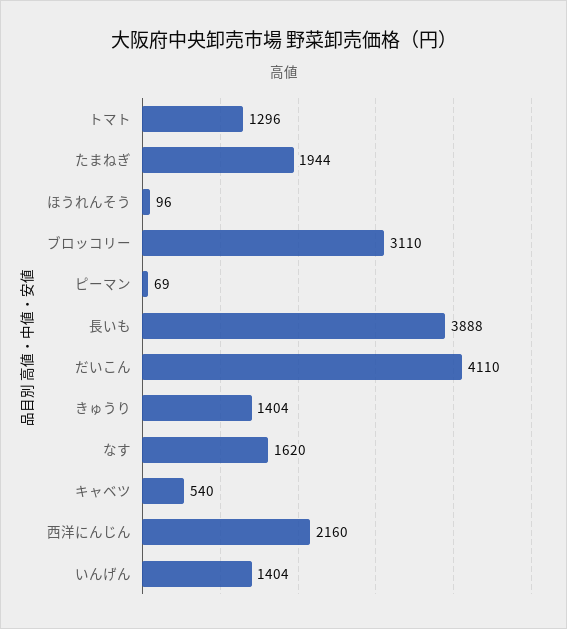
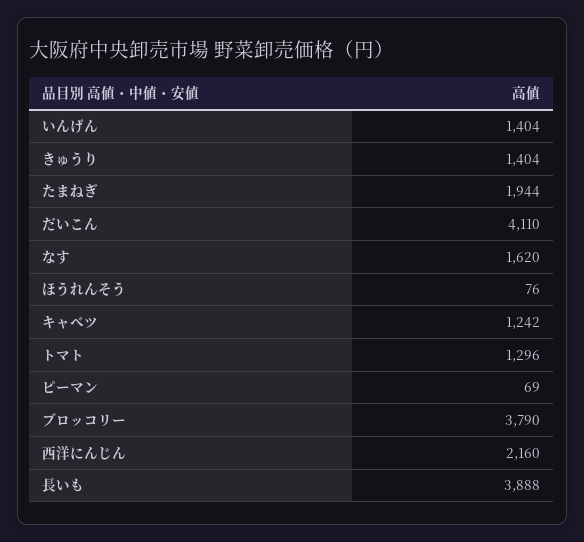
ほうれんそう: 96 -> 76
ブロッコリー: 3110 -> 3790
キャベツ: 540 -> 1242

